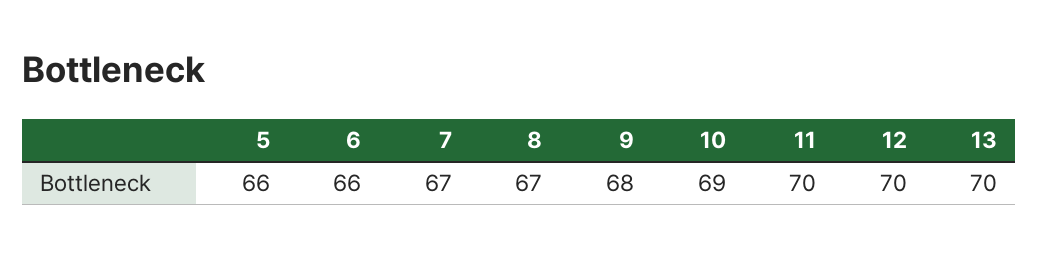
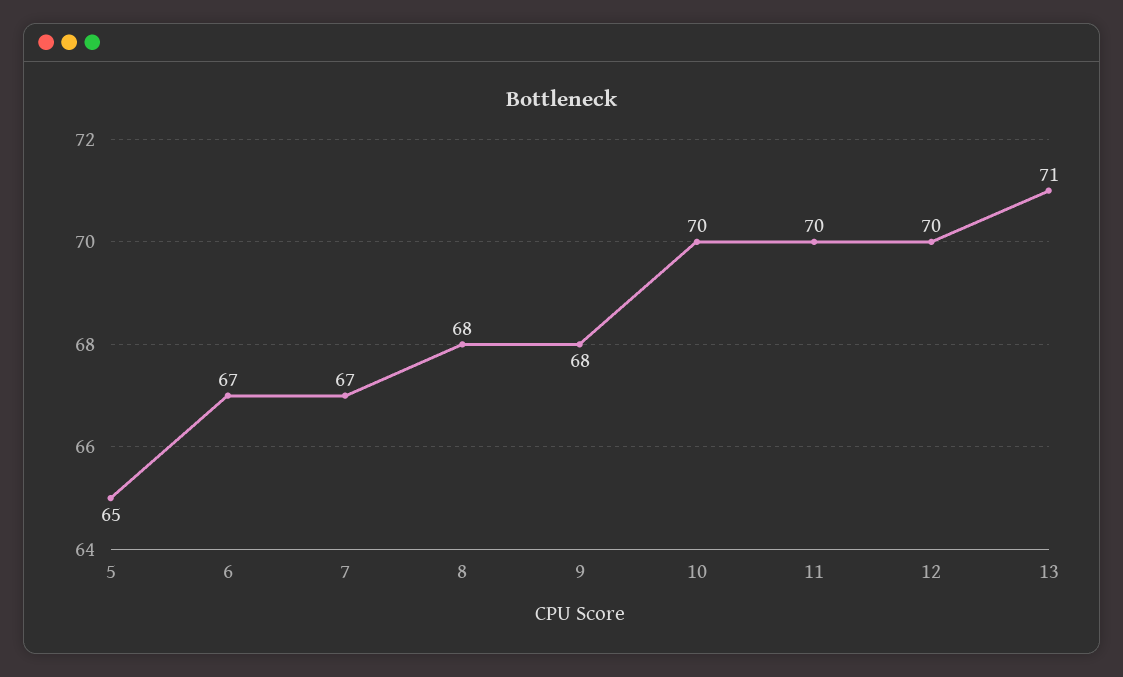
5: 66 -> 65
6: 66 -> 67
8: 67 -> 68
10: 69 -> 70
13: 70 -> 71

